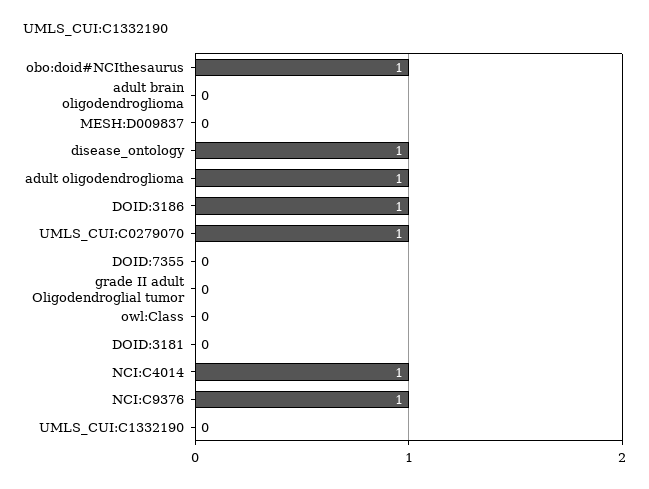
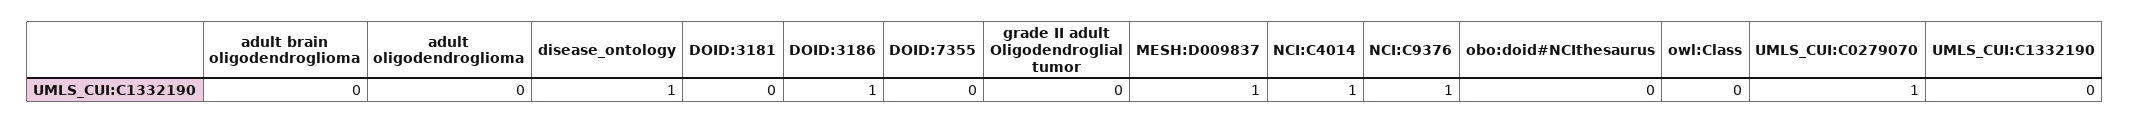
obo:doid#NCIthesaurus: 1 -> 0
MESH:D009837: 0 -> 1
adult oligodendroglioma: 1 -> 0

